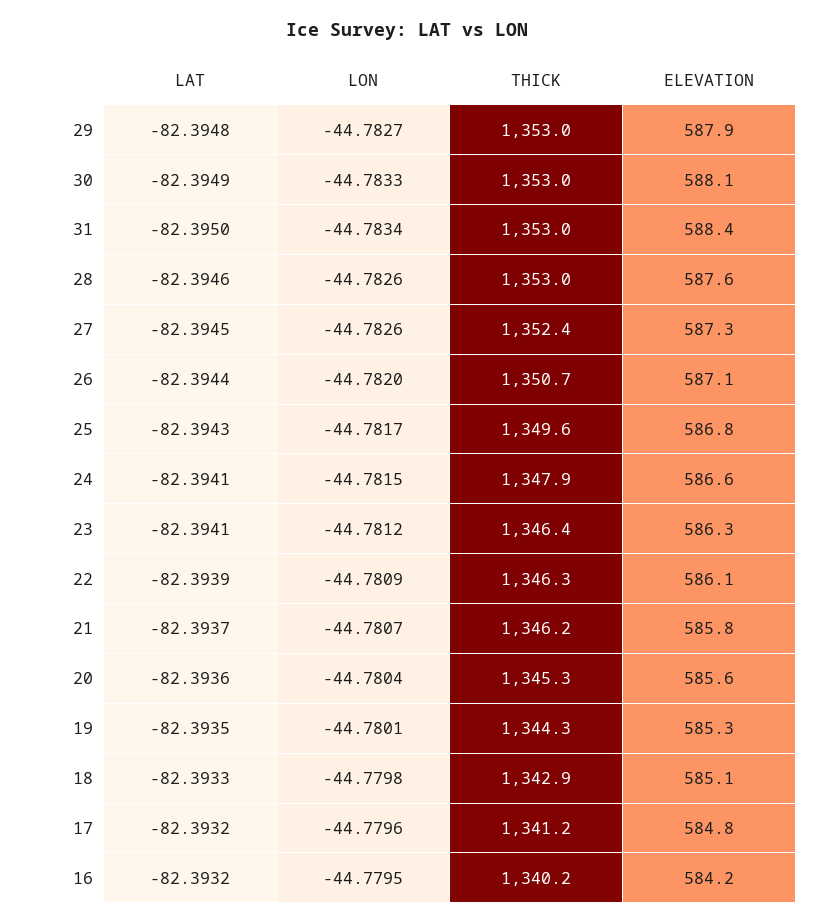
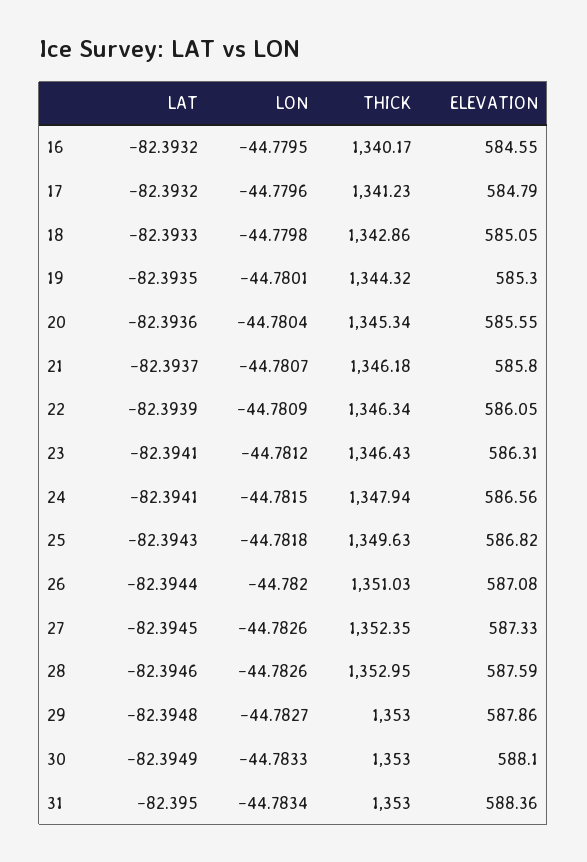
THICK, 26: 1350.7 -> 1351.03
LON, 25: -44.7817 -> -44.7818
ELEVATION, 16: 584.2 -> 584.55

